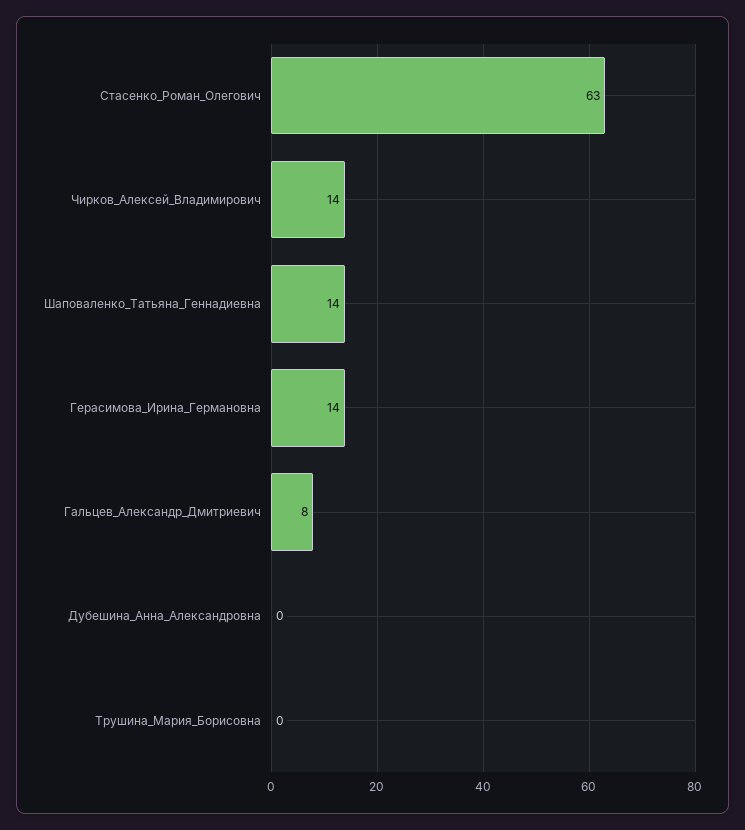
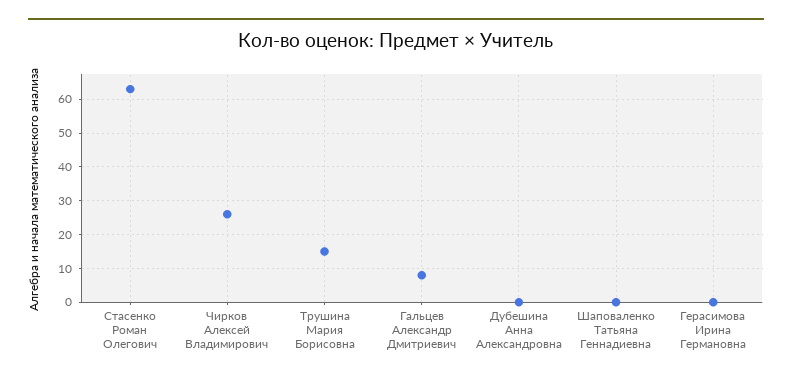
Чирков_Алексей_Владимирович: 14 -> 25
Шаповаленко_Татьяна_Геннадиевна: 14 -> 0
Герасимова_Ирина_Германовна: 14 -> 0
Трушина_Мария_Борисовна: 0 -> 15

